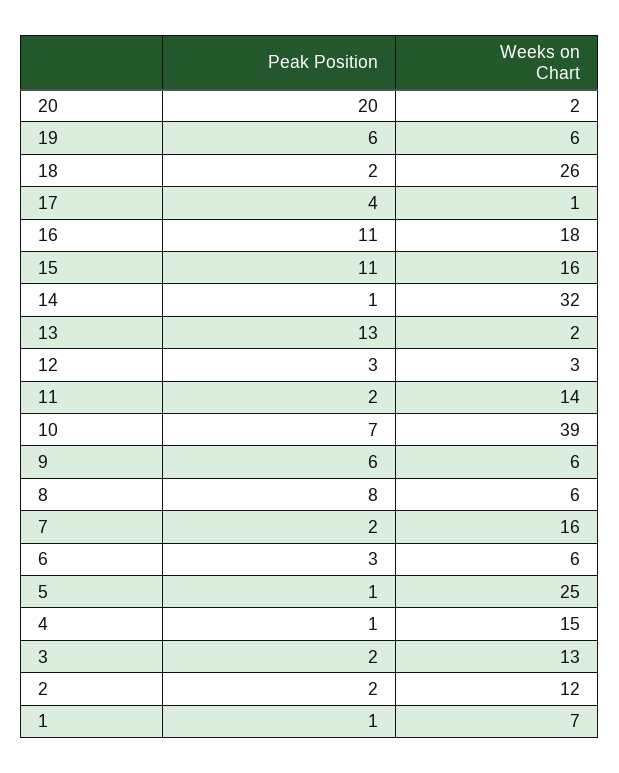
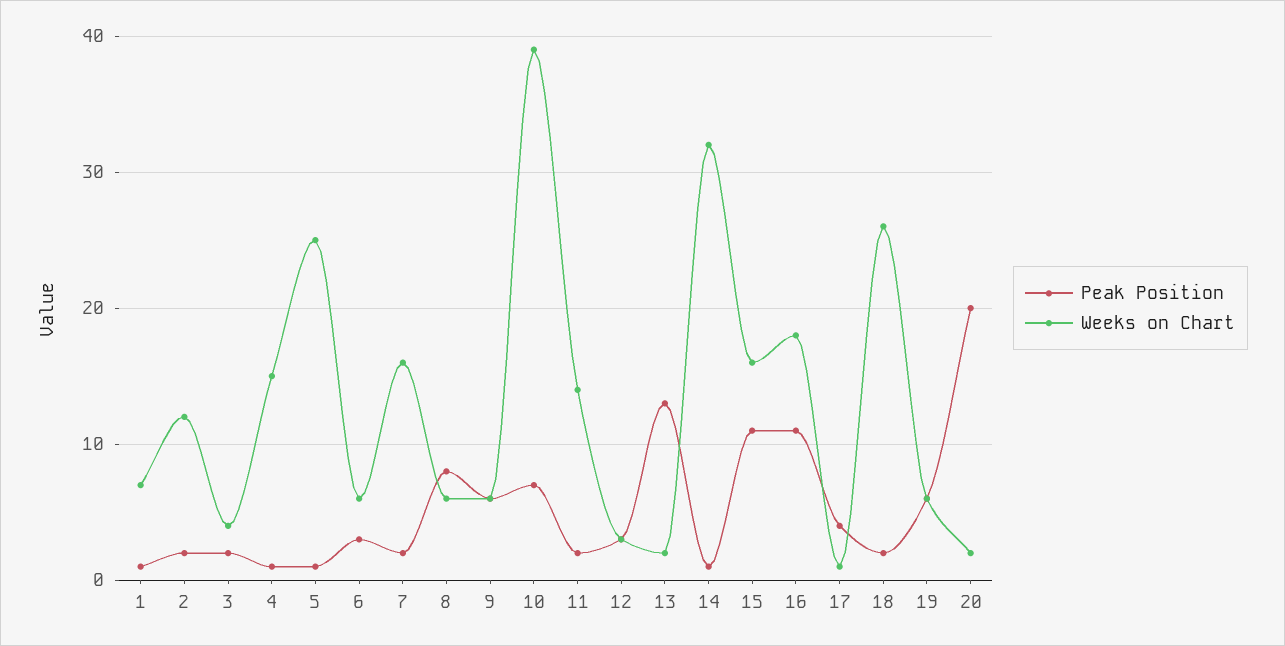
Weeks on Chart, 3: 13 -> 4

